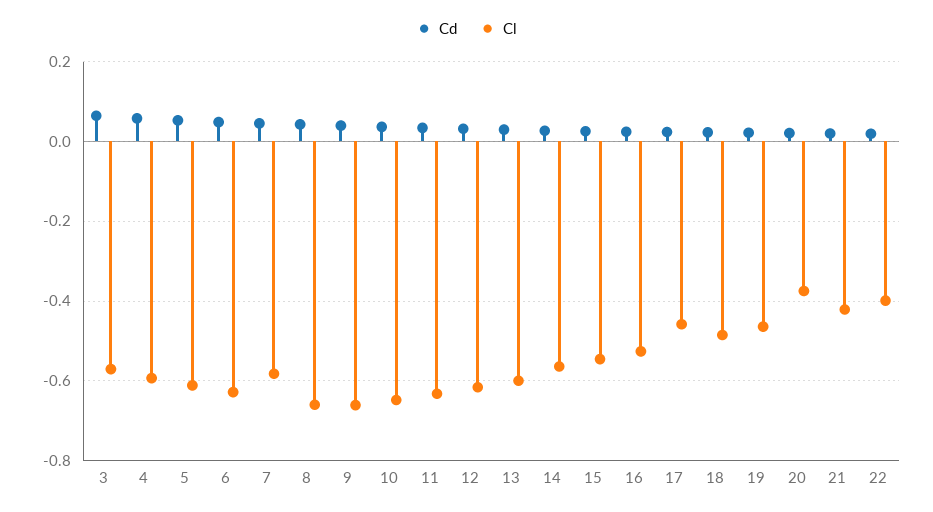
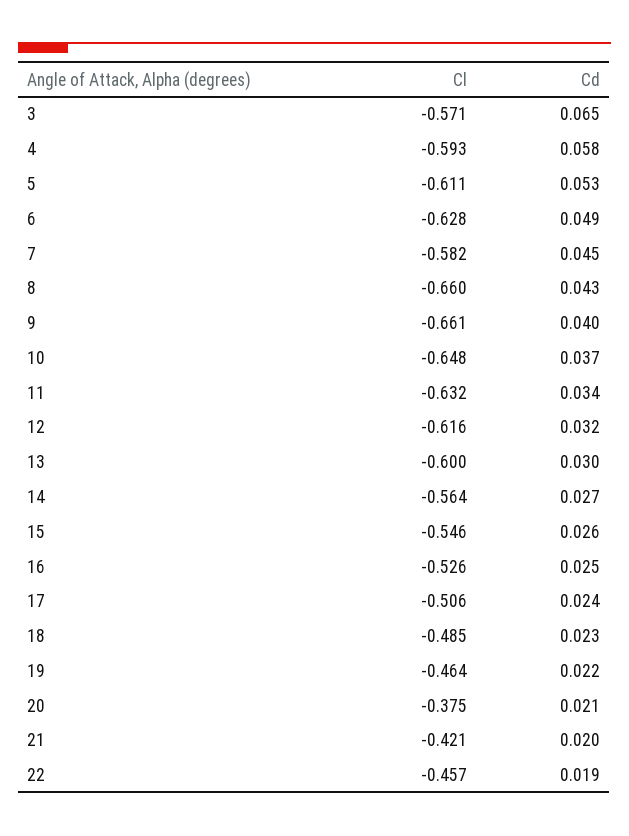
Cl, 17: -0.46 -> -0.506
Cl, 22: -0.4 -> -0.457

